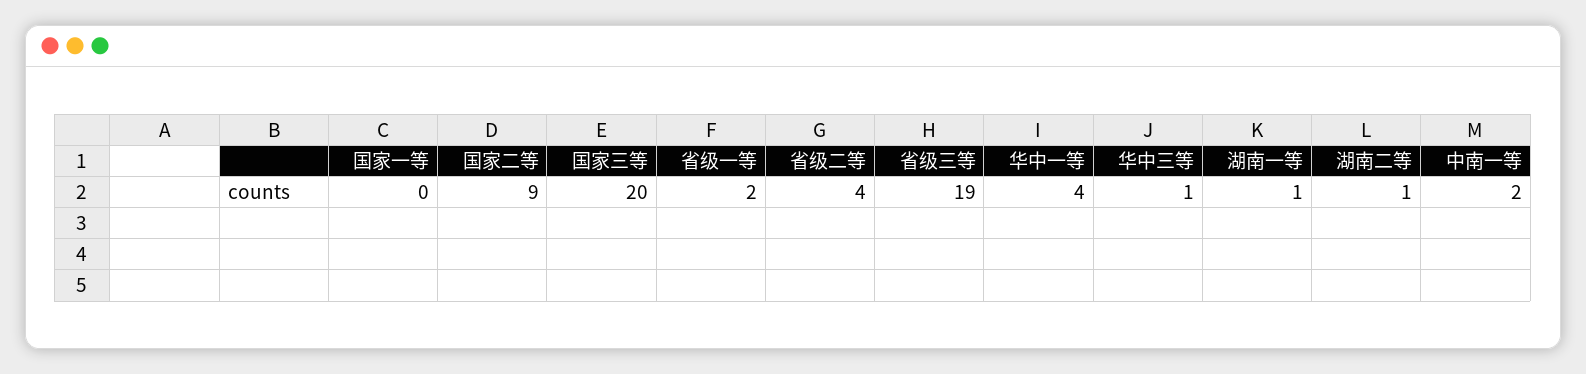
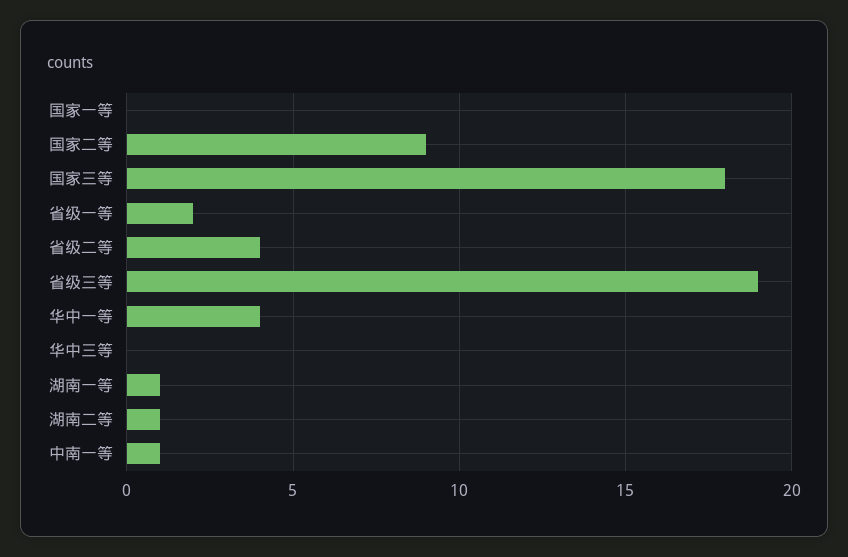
国家三等: 20 -> 18
华中三等: 1 -> 0
中南一等: 2 -> 1

